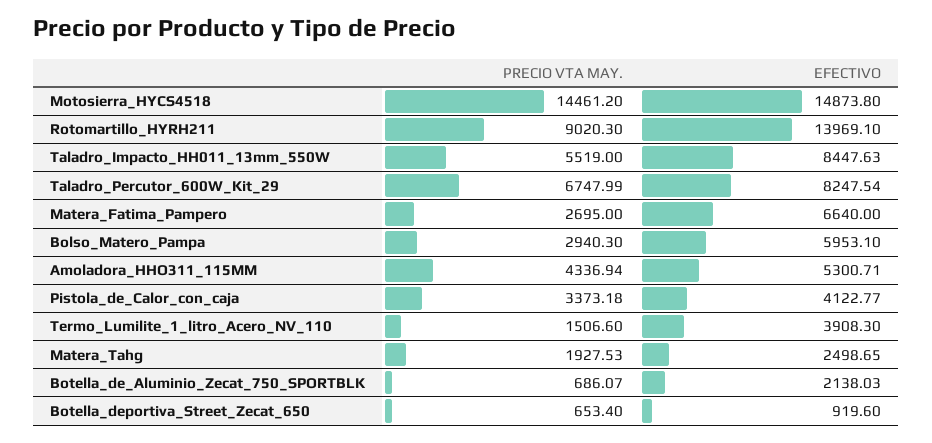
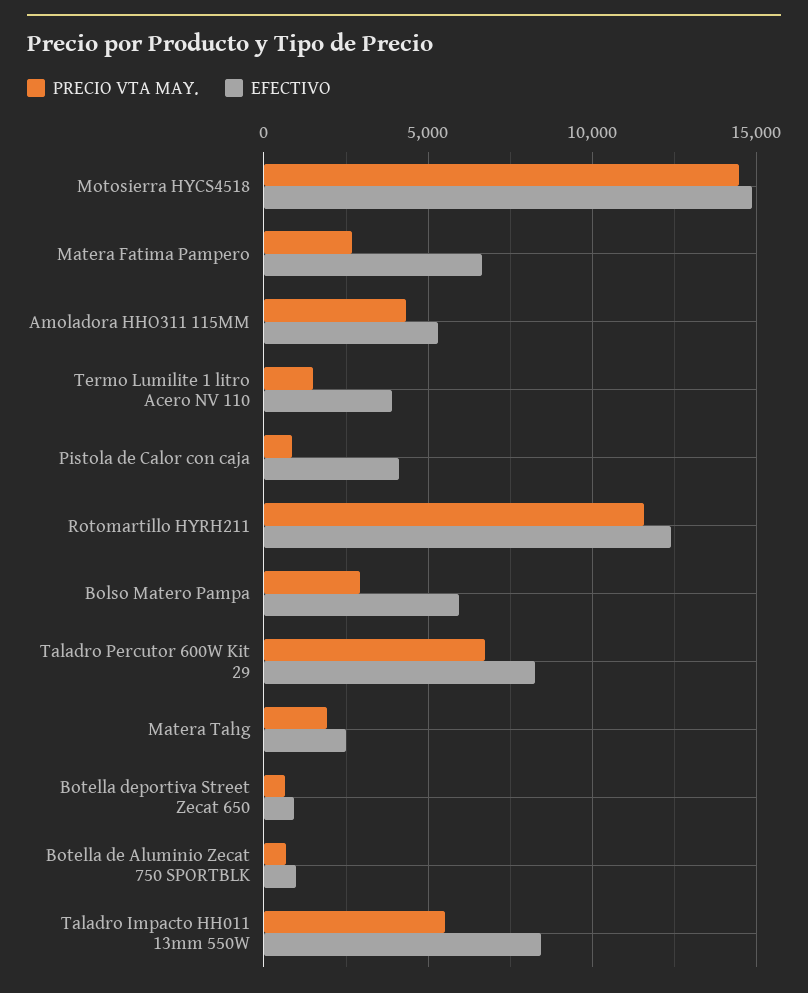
PRECIO VTA MAY., Rotomartillo_HYRH211: 9020.3 -> 11500
EFECTIVO, Rotomartillo_HYRH211: 13969.1 -> 12500
PRECIO VTA MAY., Pistola_de_Calor_con_caja: 3373.18 -> 1000
EFECTIVO, Botella_de_Aluminio_Zecat_750_SPORTBLK: 2138.03 -> 1000

